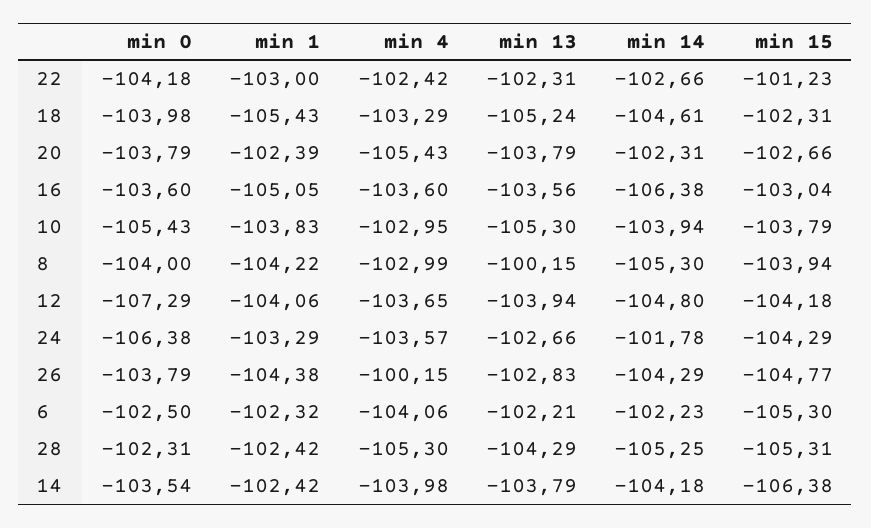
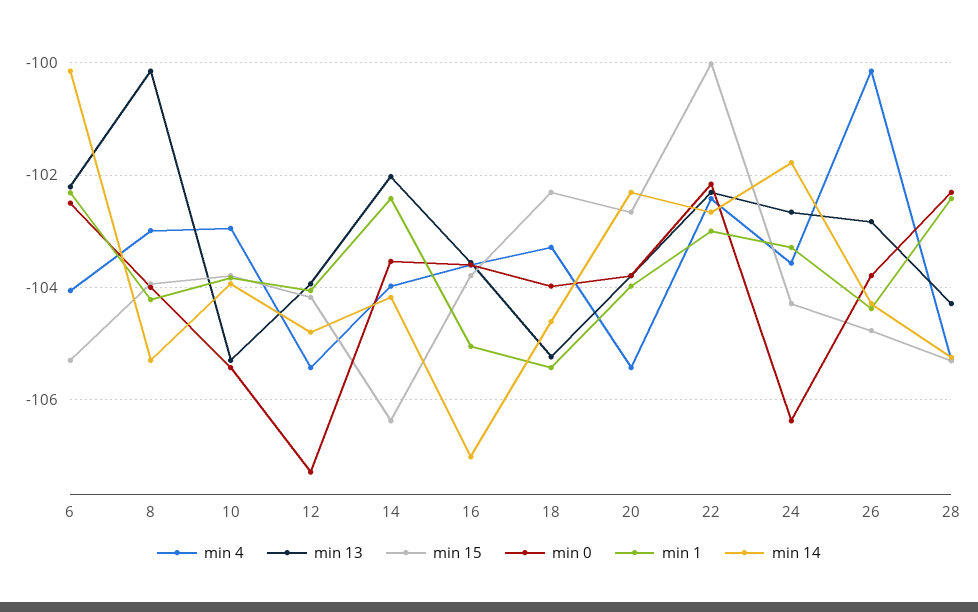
min 0, 22: -104.18 -> -102.2
min 15, 22: -101.23 -> -100
min 1, 20: -102.39 -> -104
min 14, 16: -106.38 -> -107
min 15, 16: -103.04 -> -103.8
min 4, 12: -103.65 -> -105.4
min 14, 6: -102.23 -> -100.2
min 13, 14: -103.79 -> -102

